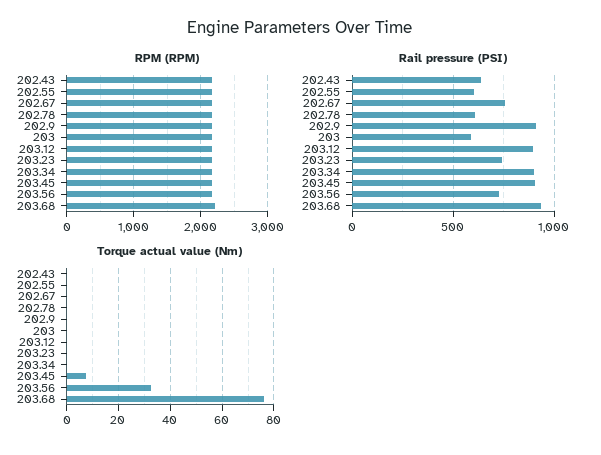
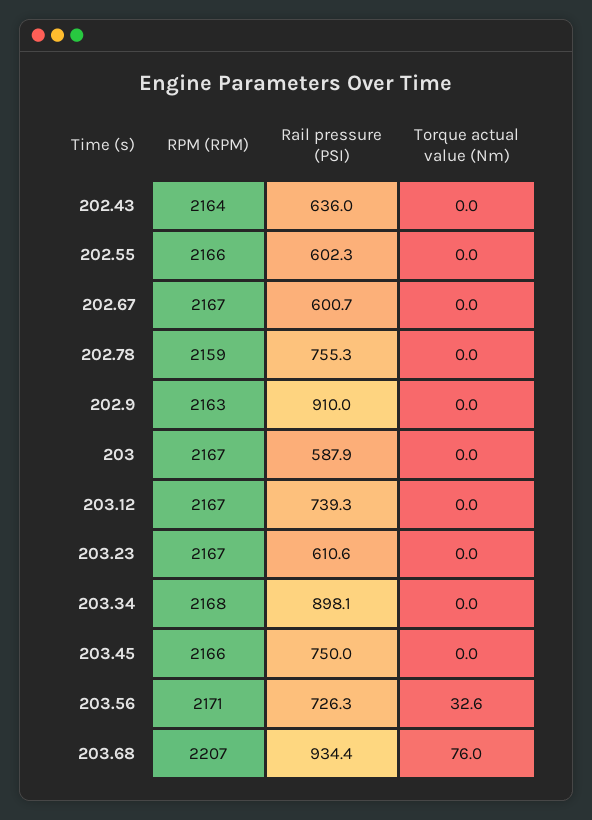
Rail pressure (PSI), 202.67: 750 -> 600.7
Rail pressure (PSI), 202.78: 600 -> 755.3
Rail pressure (PSI), 203.12: 900 -> 739.3
Rail pressure (PSI), 203.23: 750 -> 610.6
Rail pressure (PSI), 203.45: 900 -> 750
Torque actual value (Nm), 203.45: 7.5 -> 0

